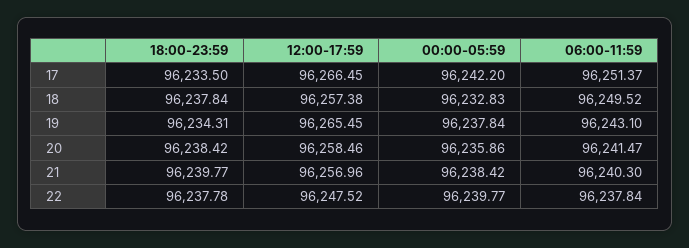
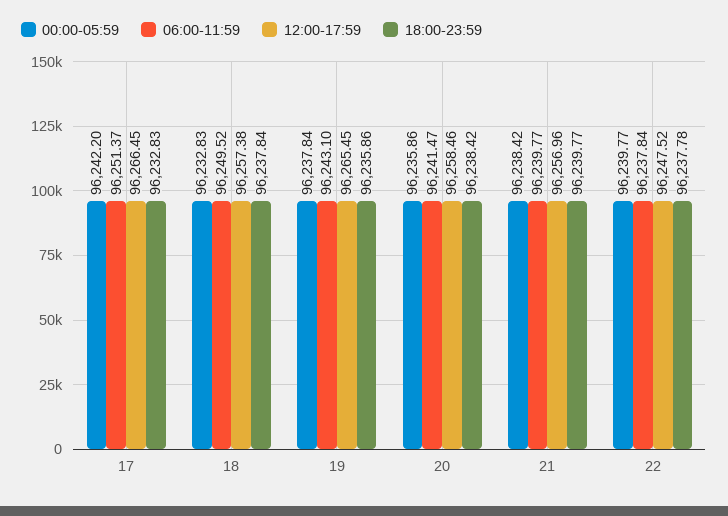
18:00-23:59, 17: 96233.5 -> 96232.83
18:00-23:59, 19: 96234.31 -> 96235.86
06:00-11:59, 21: 96240.3 -> 96239.77

